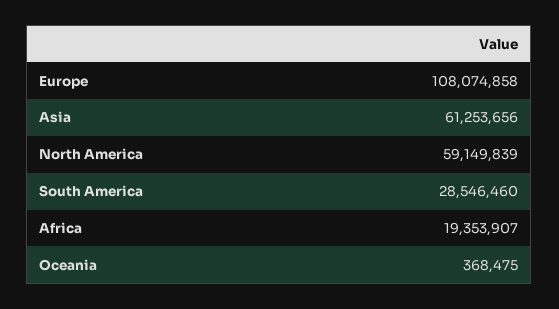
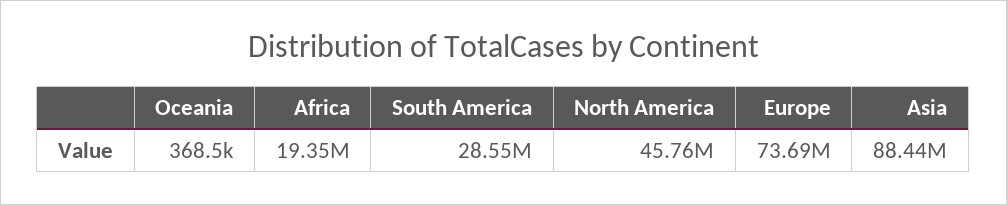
Europe: 108074858 -> 73690000
Asia: 61253656 -> 88440000
North America: 59149839 -> 45760000

